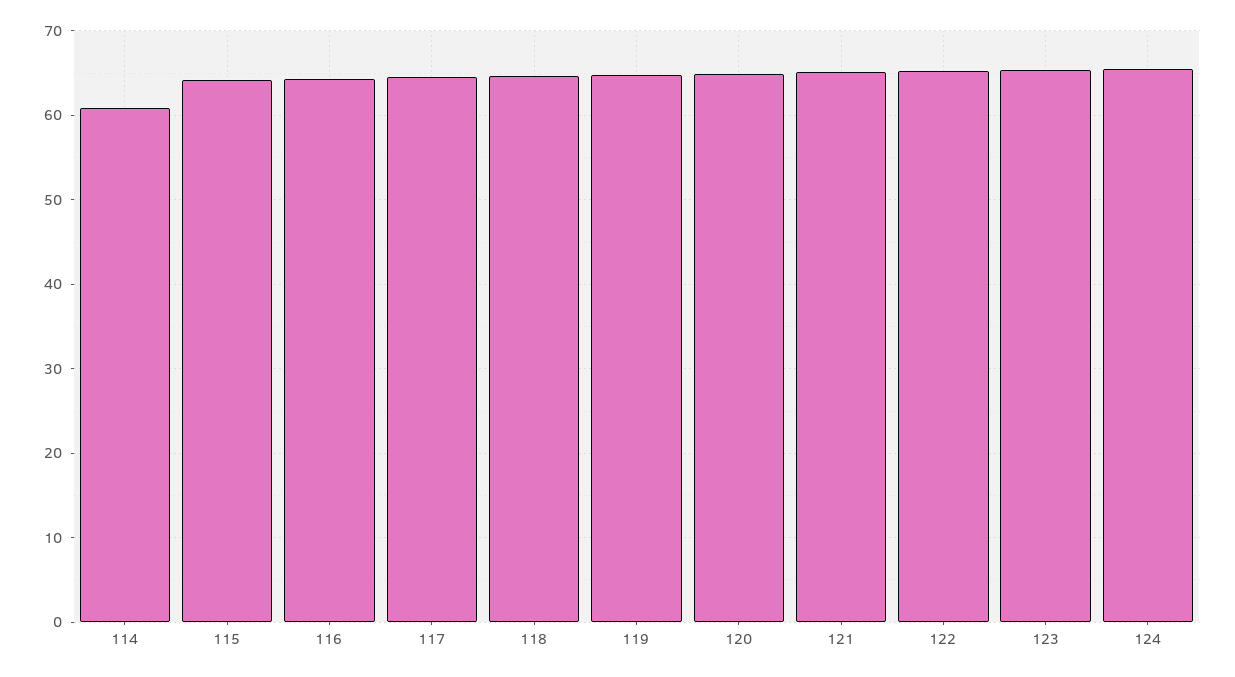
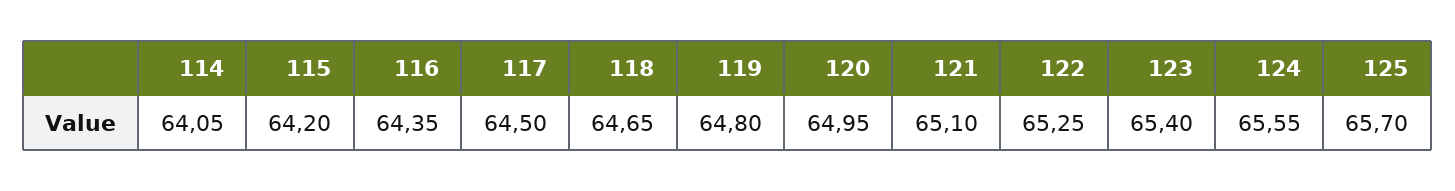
114: 61 -> 64.05
125: none -> 65.7

